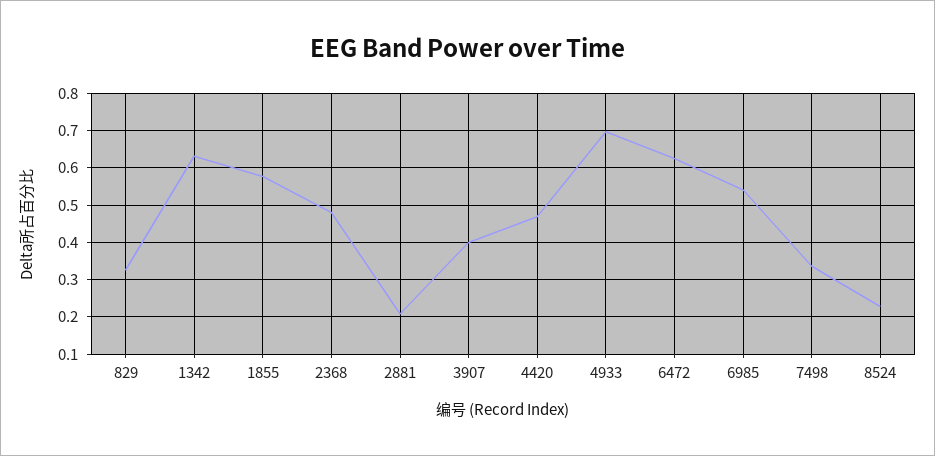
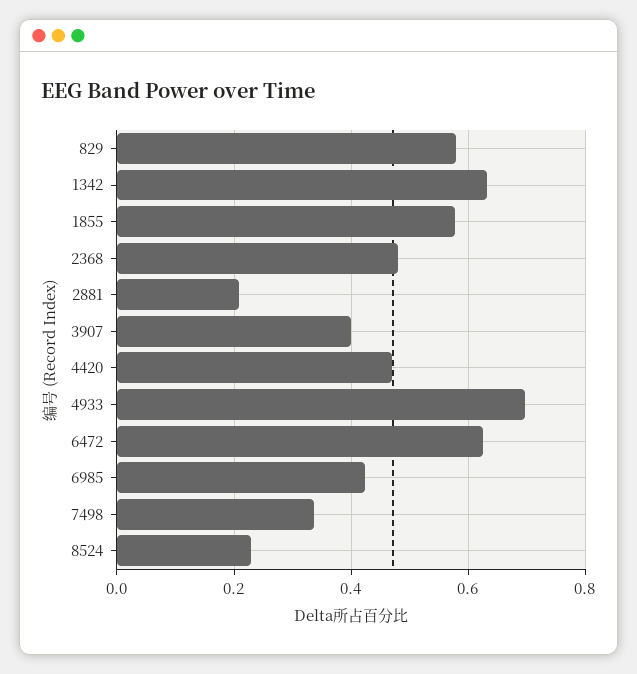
829: 0.32 -> 0.58
6985: 0.54 -> 0.42

